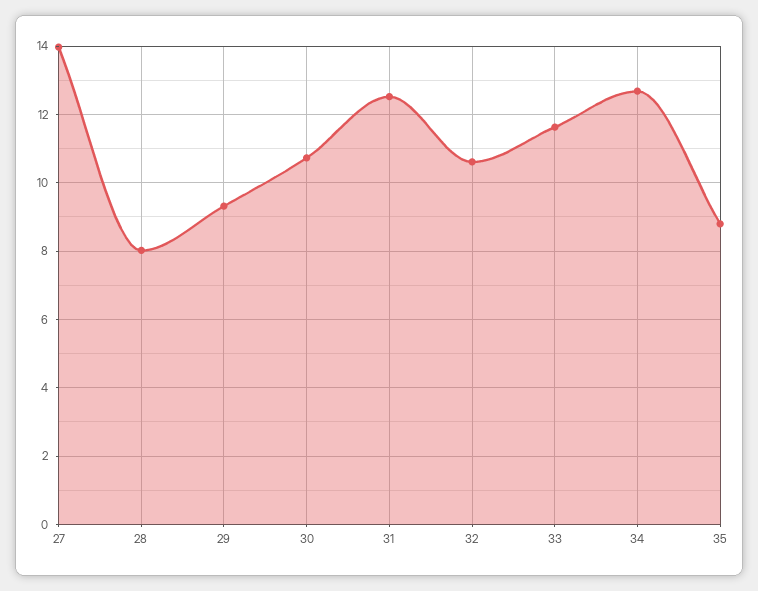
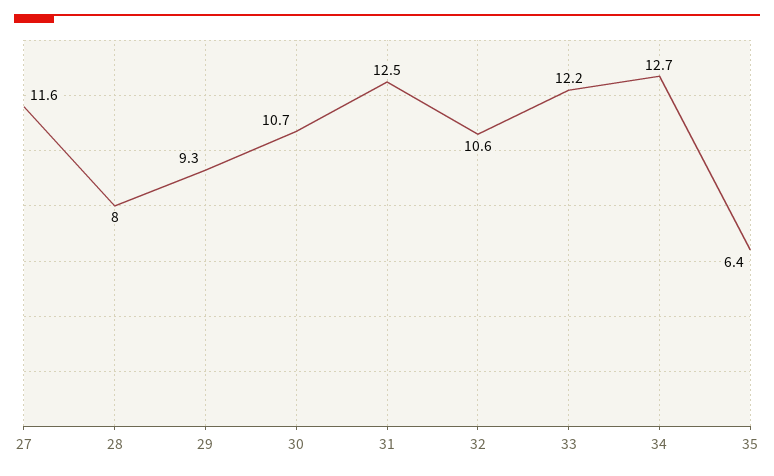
27: 14 -> 11.6
33: 11.6 -> 12.2
35: 8.8 -> 6.4

